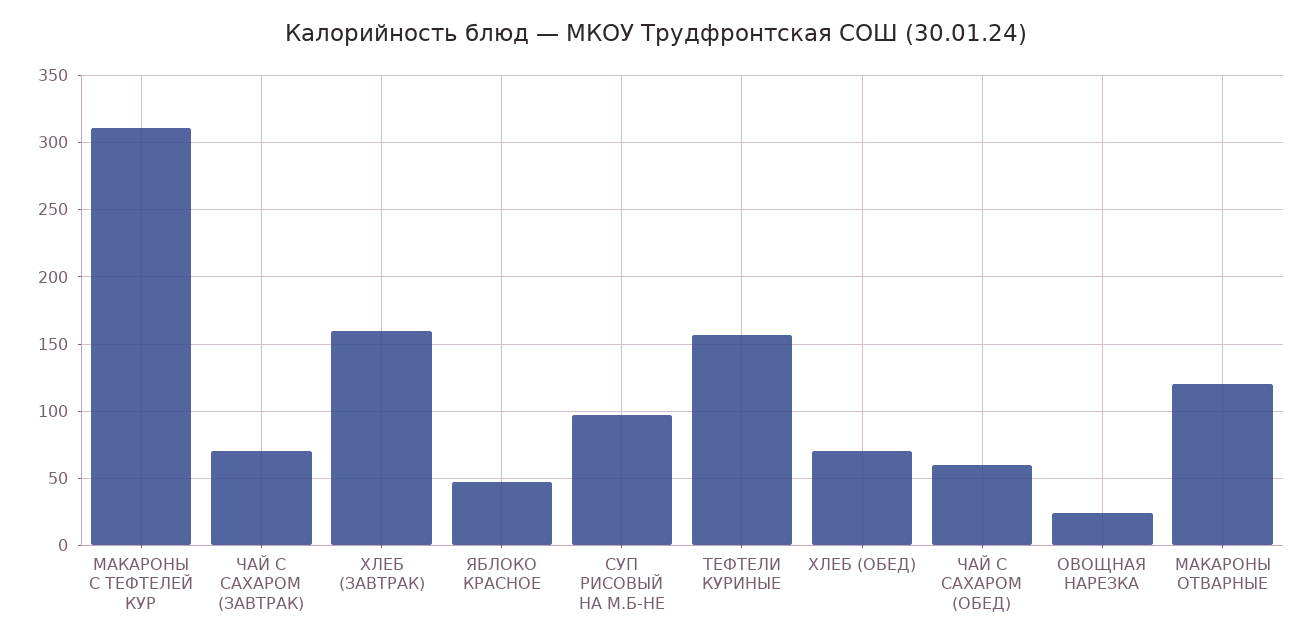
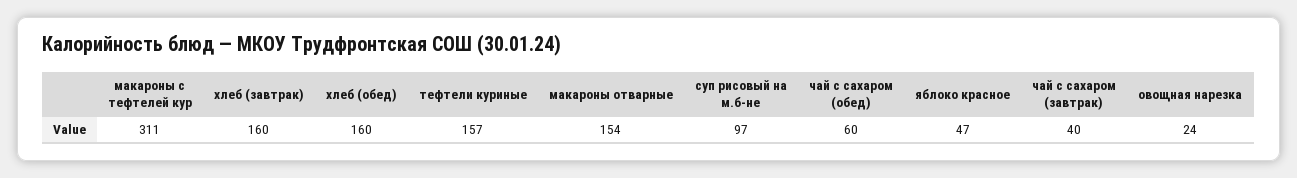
ЧАЙ С САХАРОМ (ЗАВТРАК): 70 -> 40
ХЛЕБ (ОБЕД): 70 -> 160
МАКАРОНЫ ОТВАРНЫЕ: 120 -> 154

